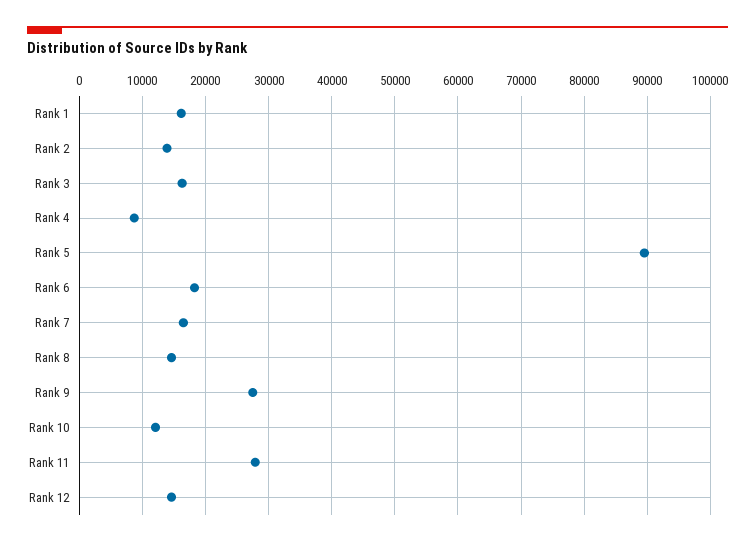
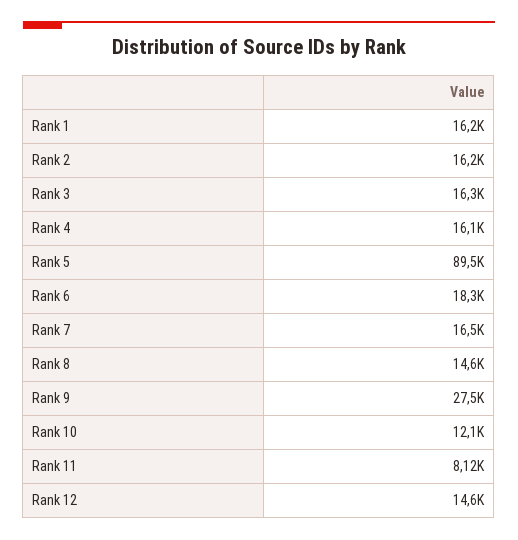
Rank 2: 14000 -> 16200
Rank 4: 9000 -> 16100
Rank 11: 28000 -> 8120

